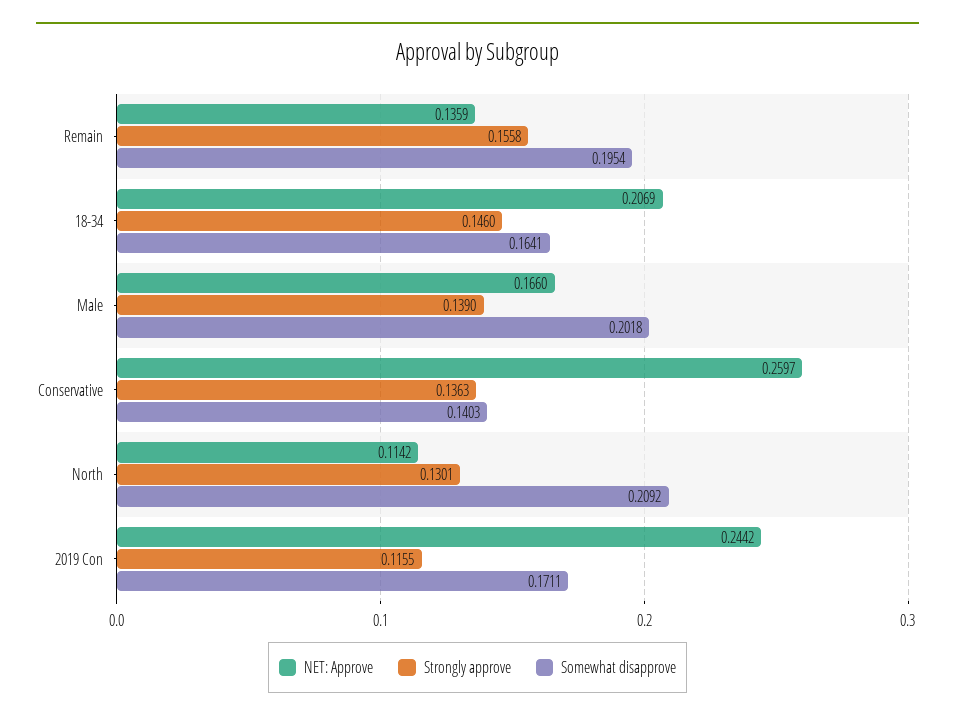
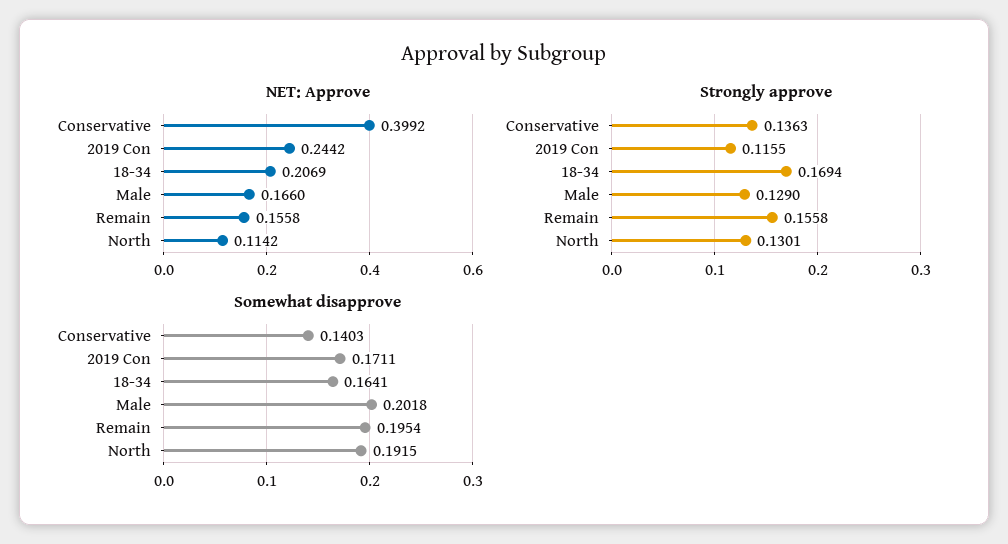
NET: Approve, Remain: 0.1359 -> 0.1558
Strongly approve, 18-34: 0.146 -> 0.1694
Strongly approve, Male: 0.139 -> 0.129
NET: Approve, Conservative: 0.2597 -> 0.3992
Somewhat disapprove, North: 0.2092 -> 0.1915

